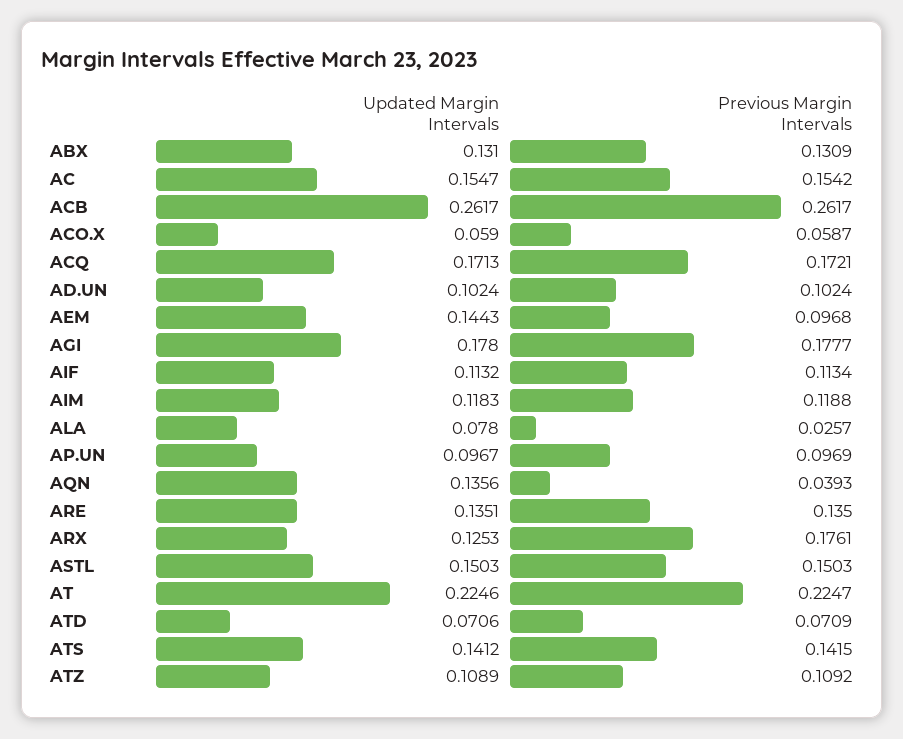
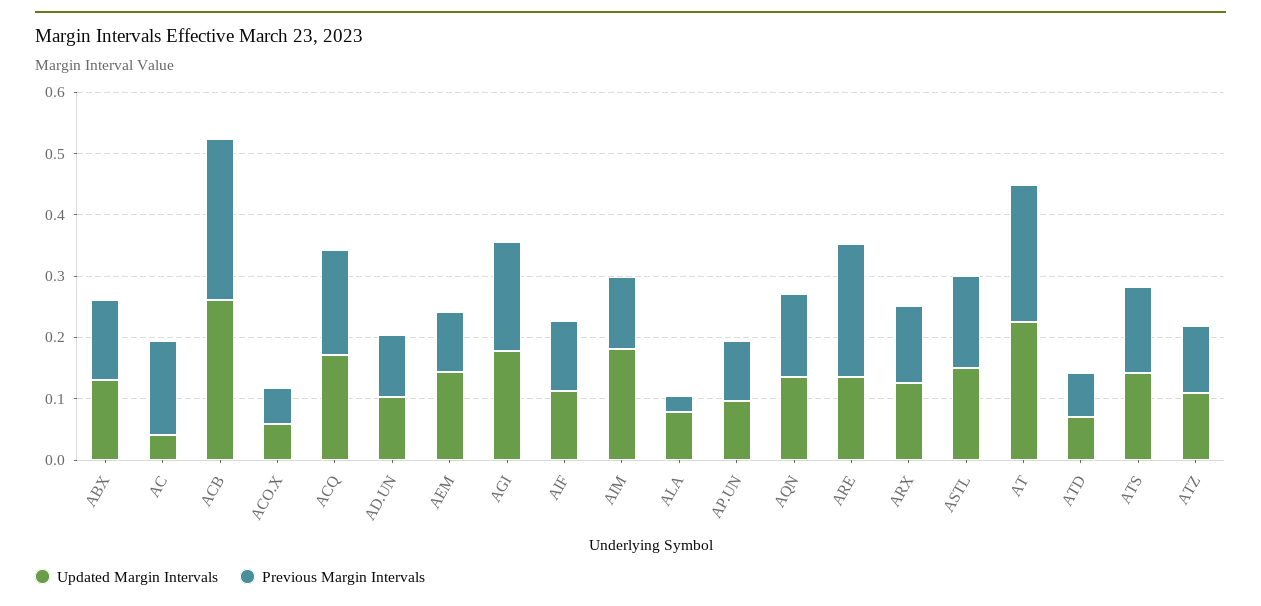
Updated Margin Intervals, AC: 0.1547 -> 0.04
Updated Margin Intervals, AIM: 0.1183 -> 0.18
Previous Margin Intervals, AQN: 0.0393 -> 0.14
Previous Margin Intervals, ARE: 0.135 -> 0.22
Previous Margin Intervals, ARX: 0.1761 -> 0.12

